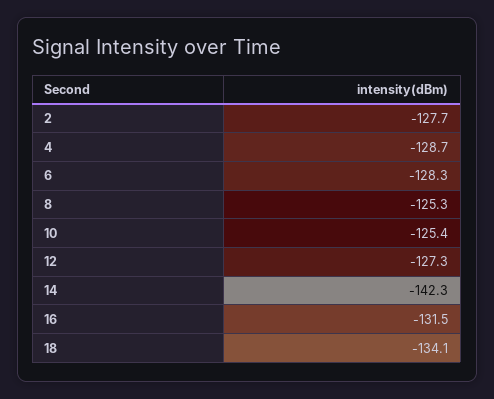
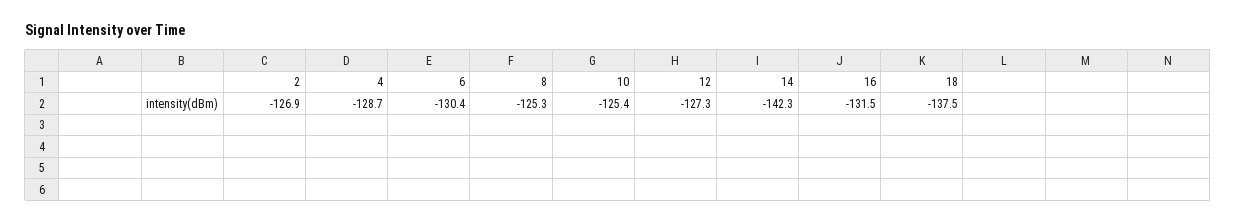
2: -127.7 -> -126.9
6: -128.3 -> -130.4
18: -134.1 -> -137.5

